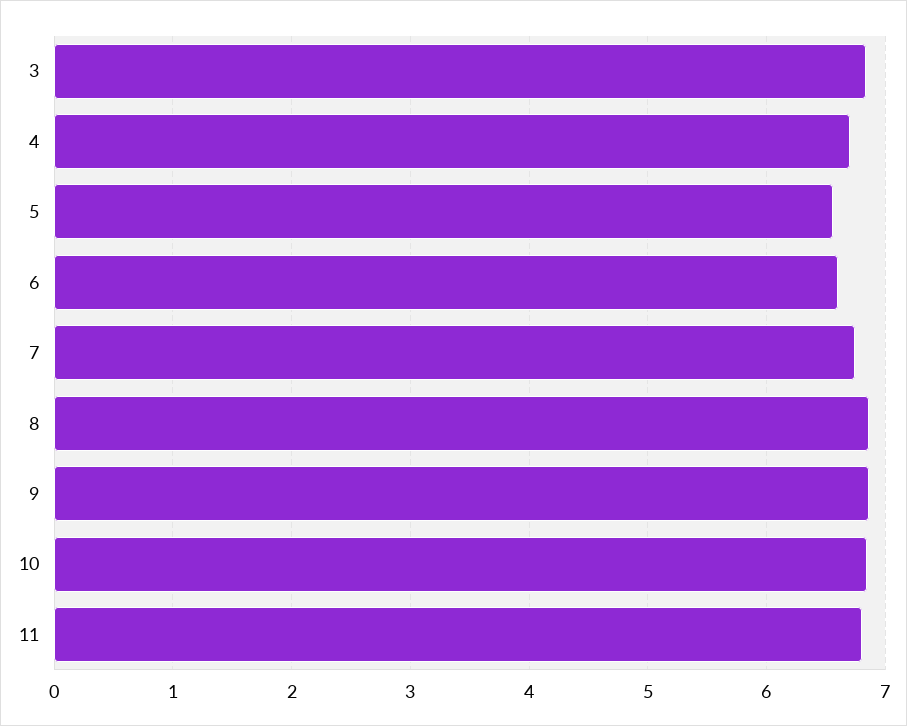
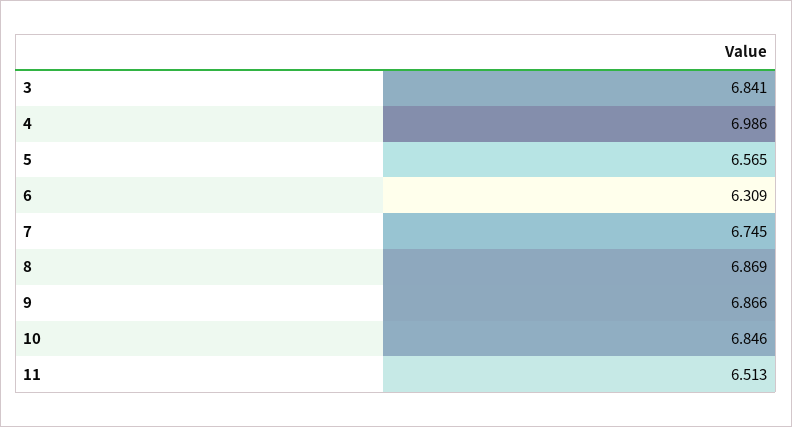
4: 6.7 -> 6.986
6: 6.6 -> 6.309
11: 6.8 -> 6.513

